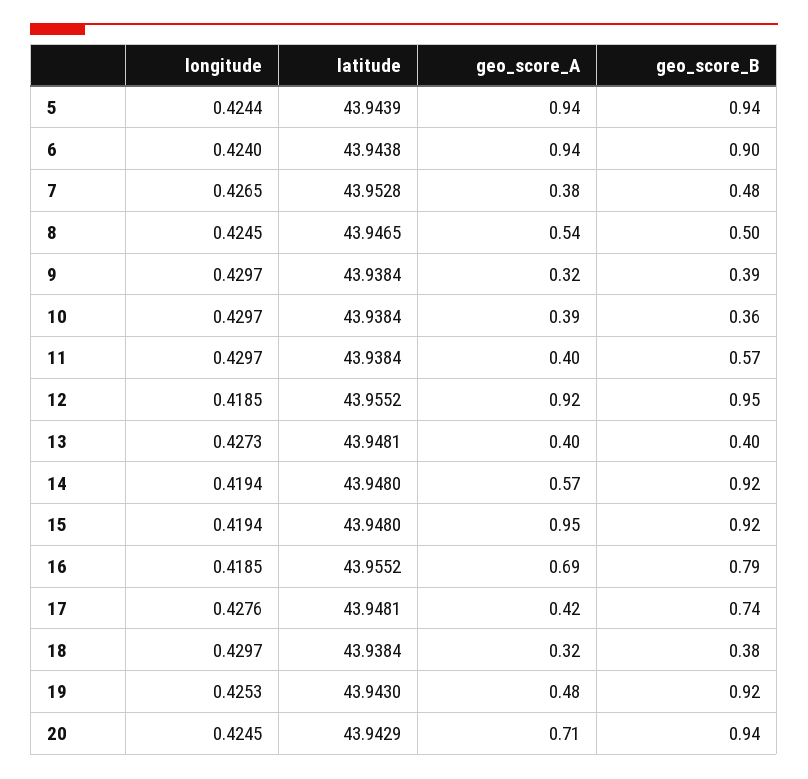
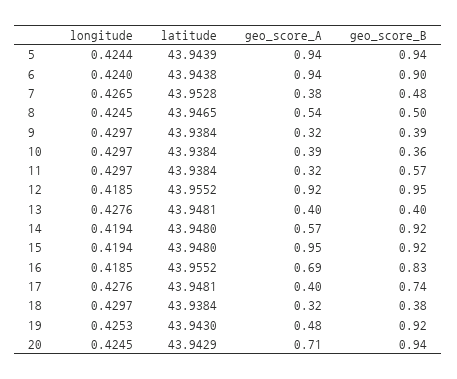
geo_score_A, 11: 0.4 -> 0.32
longitude, 13: 0.4273 -> 0.4276
geo_score_B, 16: 0.79 -> 0.83
geo_score_A, 17: 0.42 -> 0.4

